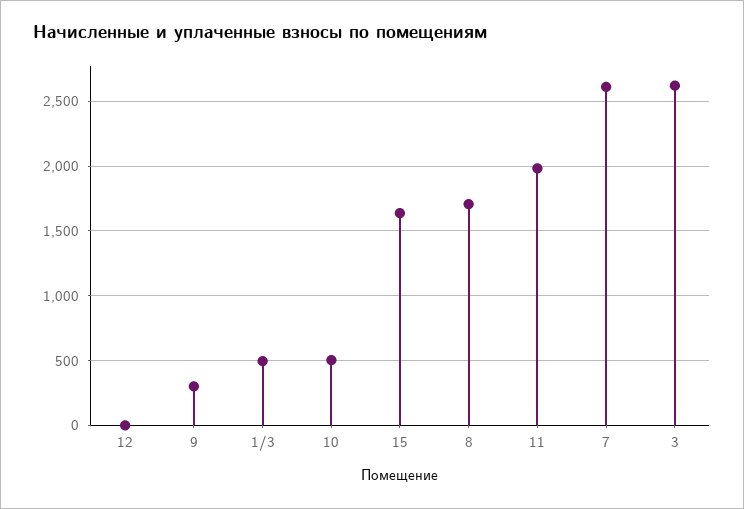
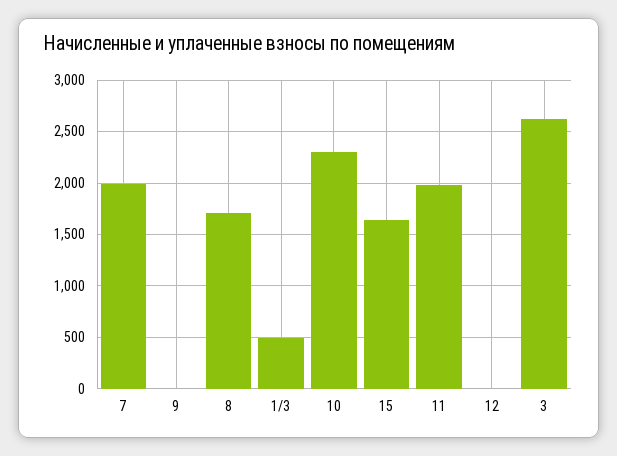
9: 300 -> 0
10: 500 -> 2300
7: 2600 -> 2000

